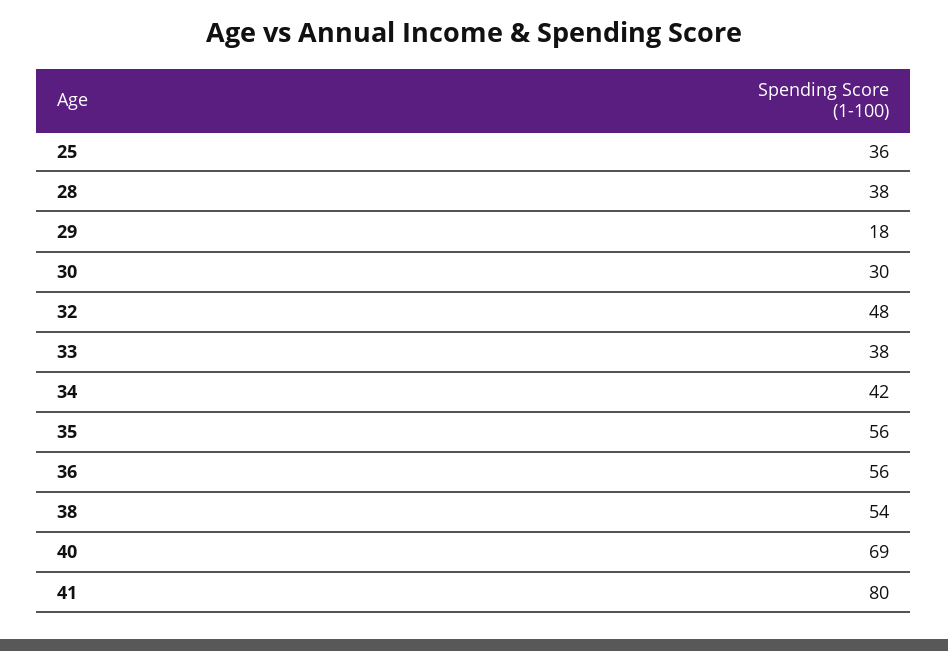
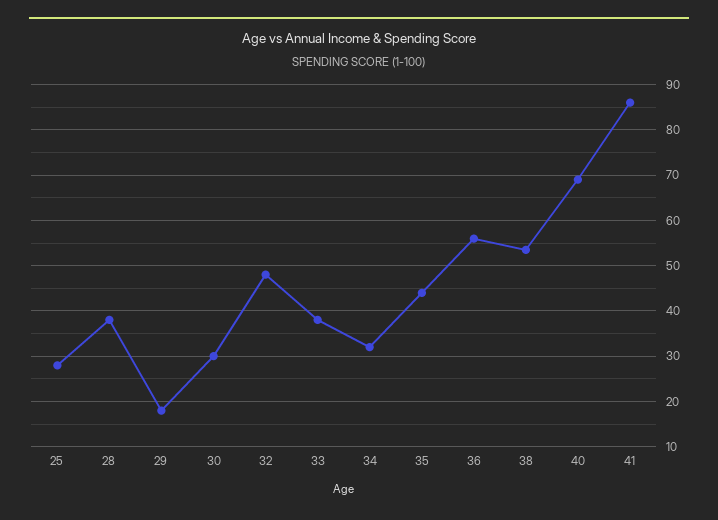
25: 36 -> 28
34: 42 -> 32
35: 56 -> 44
41: 80 -> 86

